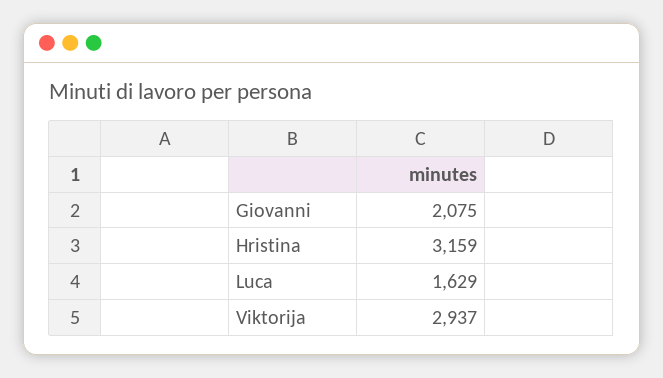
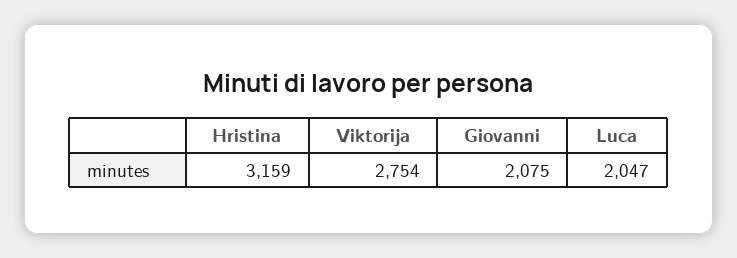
Luca: 1629 -> 2047
Viktorija: 2937 -> 2754

